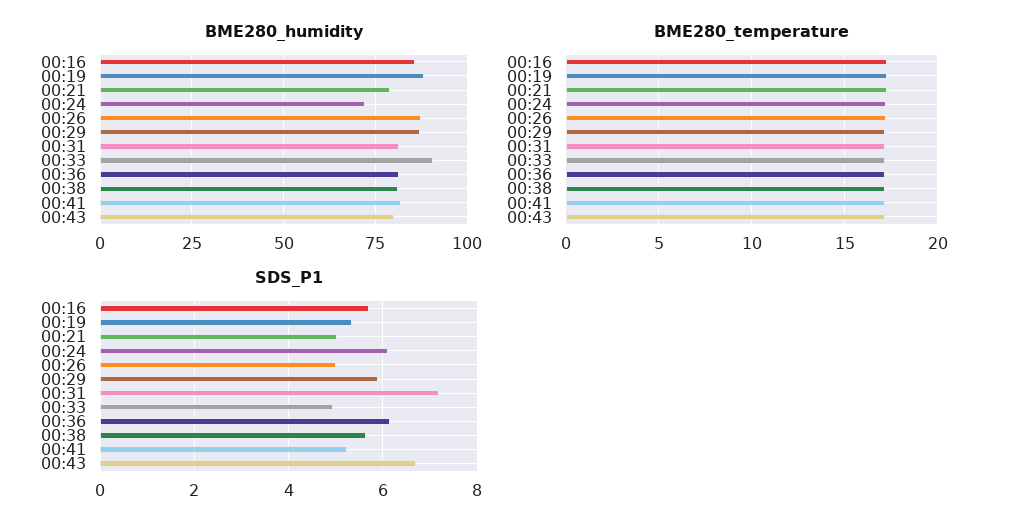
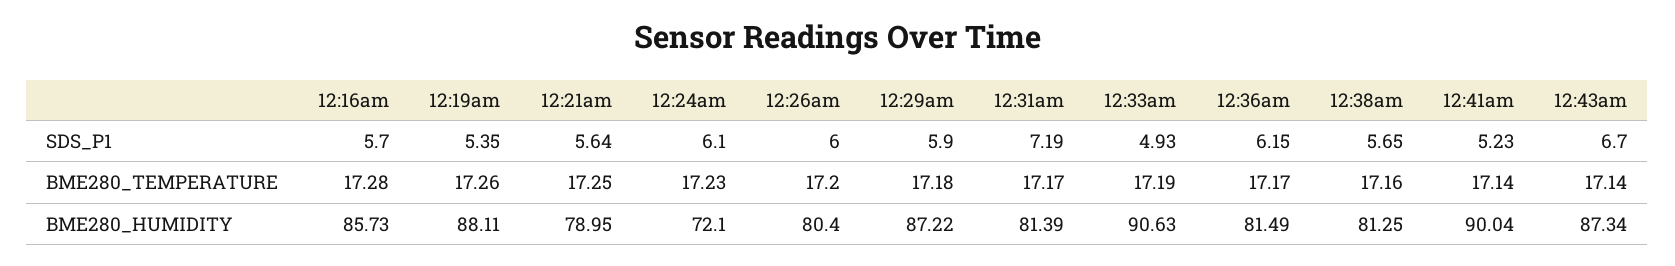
BME280_humidity, 00:26: 87.5 -> 80.4
BME280_humidity, 00:41: 82.5 -> 90.04
BME280_humidity, 00:43: 80 -> 87.34
SDS_P1, 00:21: 5 -> 5.64
SDS_P1, 00:26: 5 -> 6

